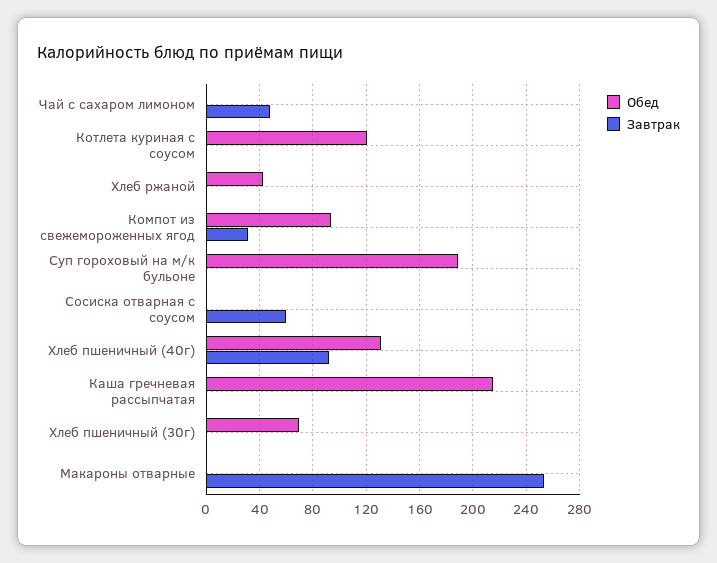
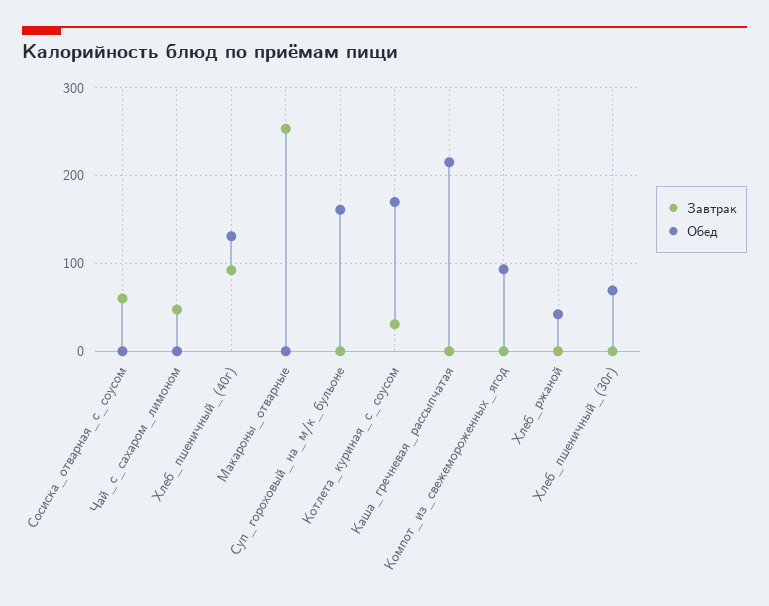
Обед, Котлета куриная с соусом: 120 -> 170
Завтрак, Котлета куриная с соусом: 0 -> 30
Завтрак, Компот из свежемороженных ягод: 30 -> 0
Обед, Суп гороховый на м/к бульоне: 190 -> 160

